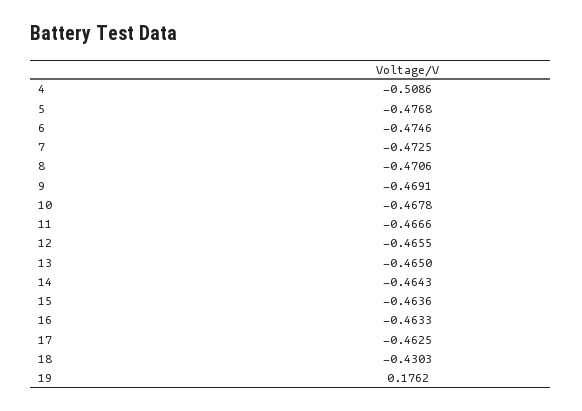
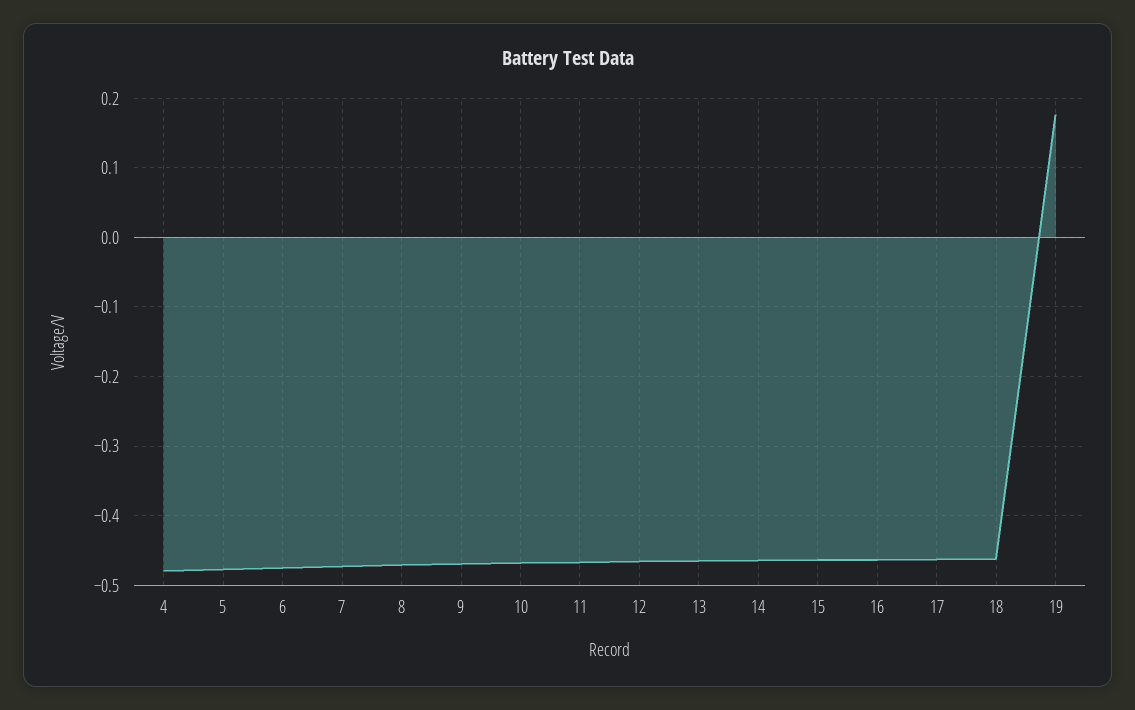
4: -0.5086 -> -0.48
18: -0.4303 -> -0.46

